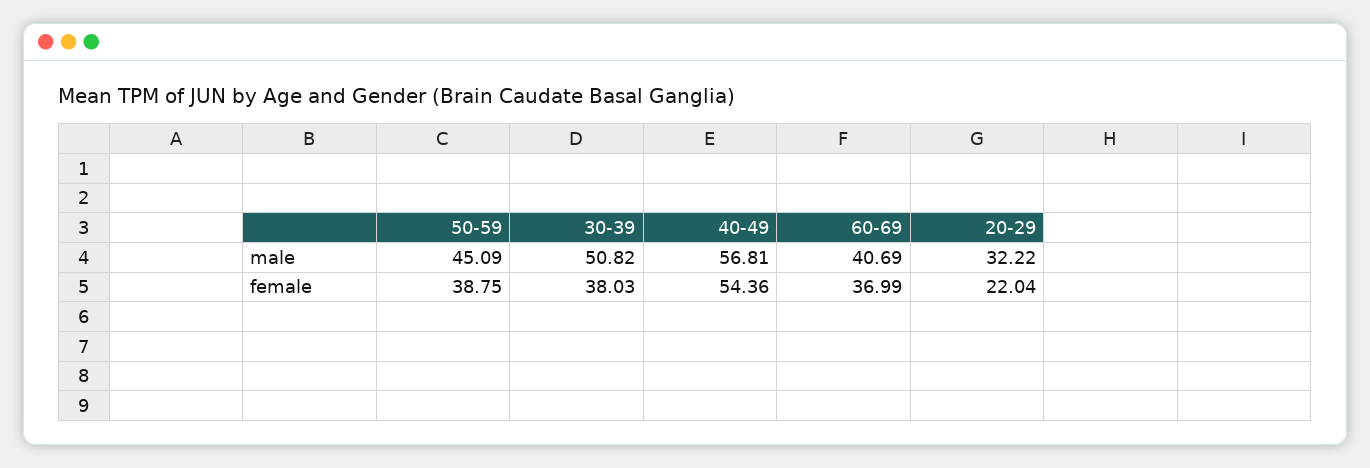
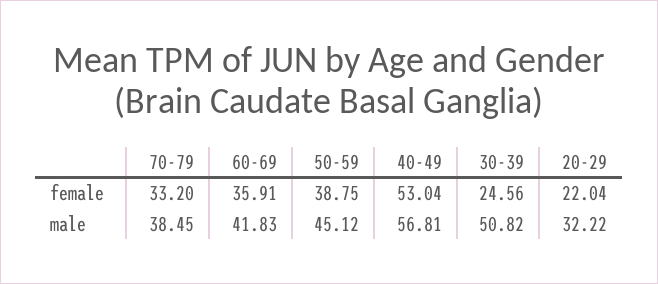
50-59, male: 45.09 -> 45.12
60-69, male: 40.69 -> 41.83
30-39, female: 38.03 -> 24.56
40-49, female: 54.36 -> 53.04
60-69, female: 36.99 -> 35.91
70-79, female: none -> 33.2
70-79, male: none -> 38.45

